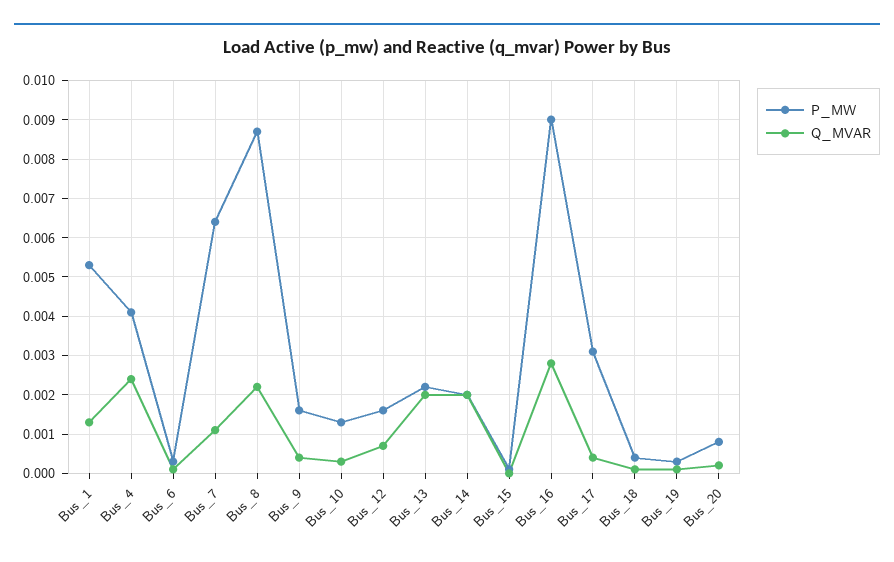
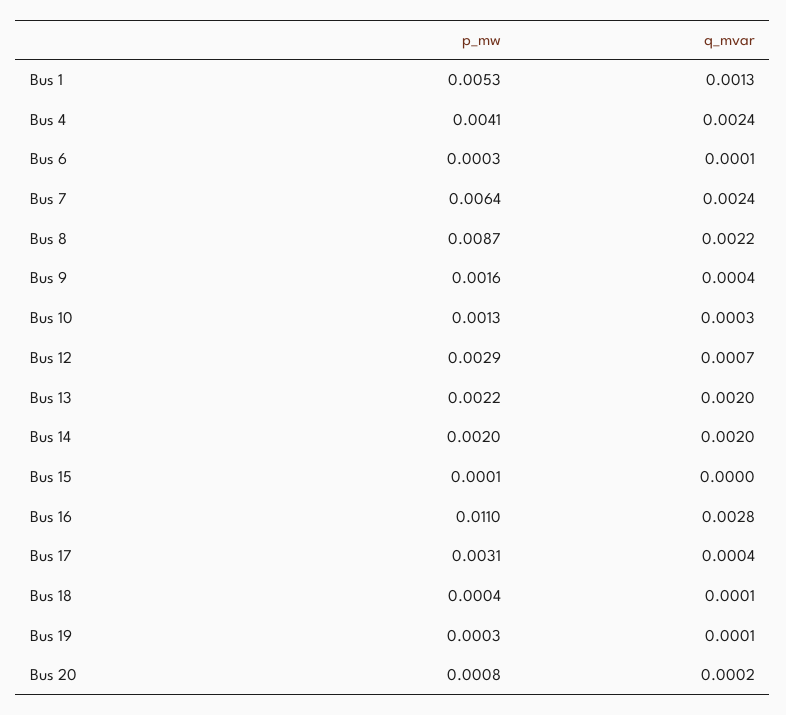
Q_MVAR, Bus_7: 0.001 -> 0.0024
P_MW, Bus_12: 0.0015 -> 0.0029
P_MW, Bus_16: 0.009 -> 0.011

